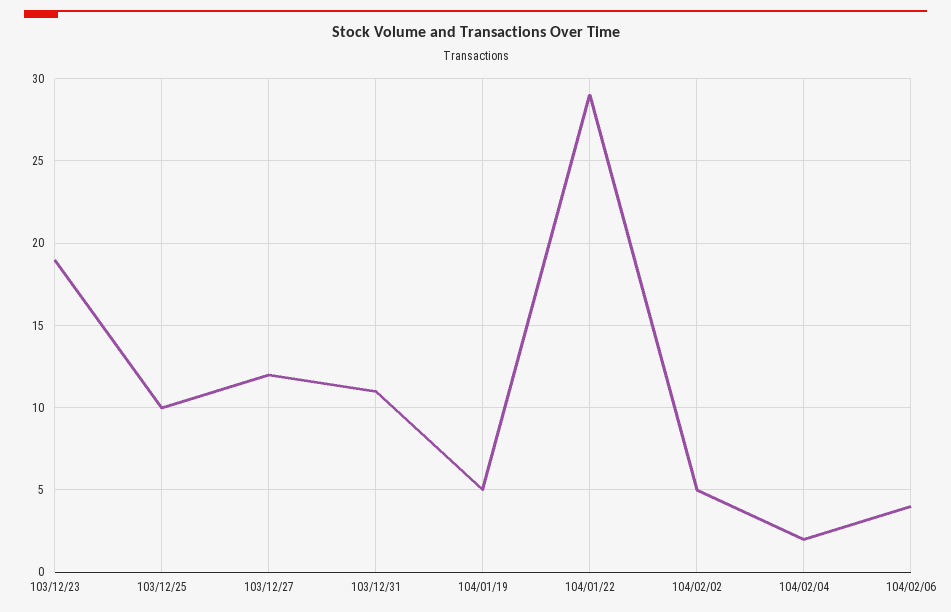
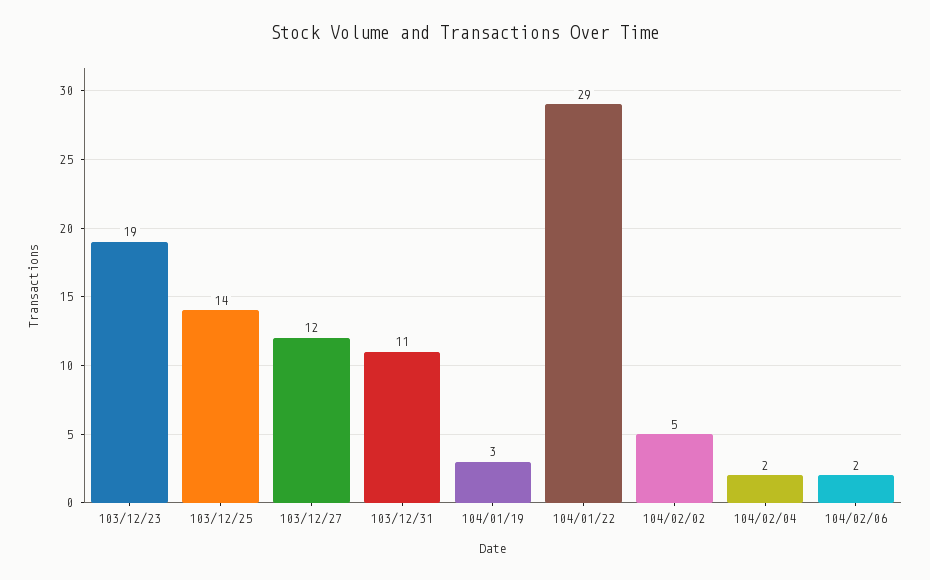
103/12/25: 10 -> 14
104/01/19: 5 -> 3
104/02/06: 4 -> 2

